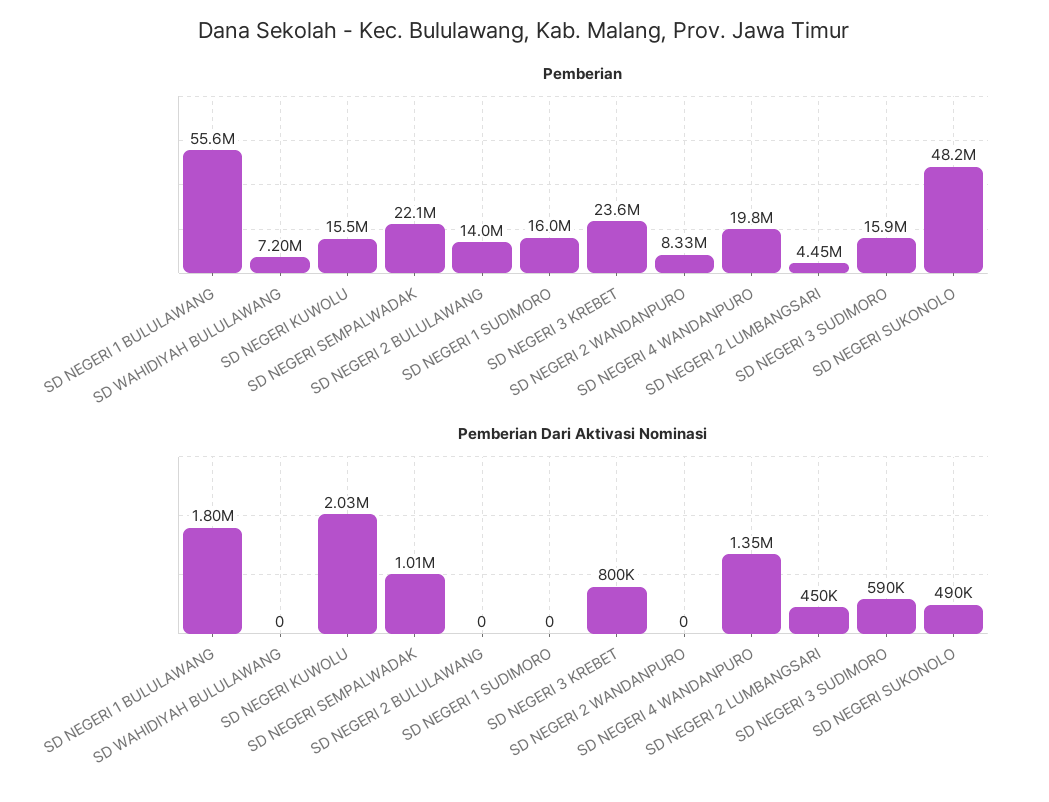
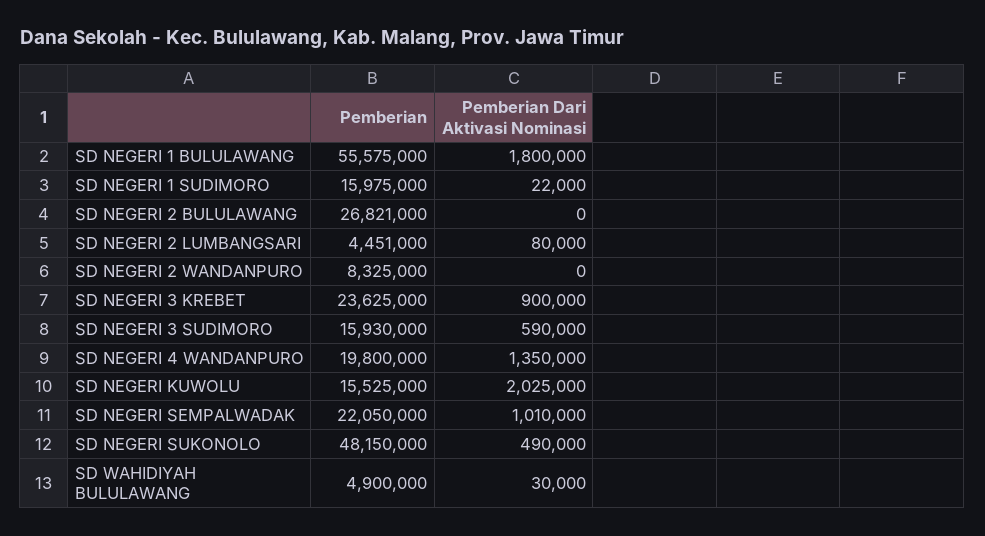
Pemberian, SD WAHIDIYAH BULULAWANG: 7200000 -> 4900000
Pemberian, SD NEGERI 2 BULULAWANG: 14000000 -> 26821000
Pemberian Dari Aktivasi Nominasi, SD WAHIDIYAH BULULAWANG: 0 -> 30000
Pemberian Dari Aktivasi Nominasi, SD NEGERI 1 SUDIMORO: 0 -> 22000
Pemberian Dari Aktivasi Nominasi, SD NEGERI 3 KREBET: 800000 -> 900000
Pemberian Dari Aktivasi Nominasi, SD NEGERI 2 LUMBANGSARI: 450000 -> 80000

